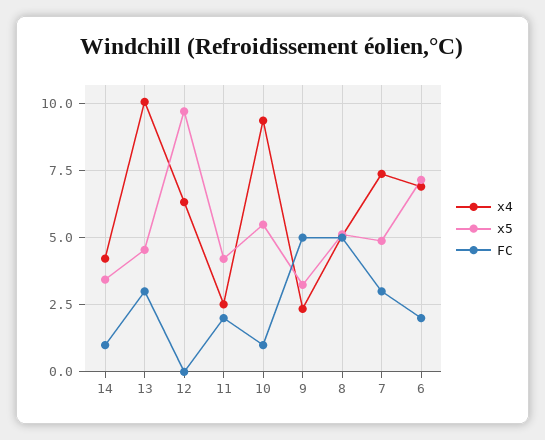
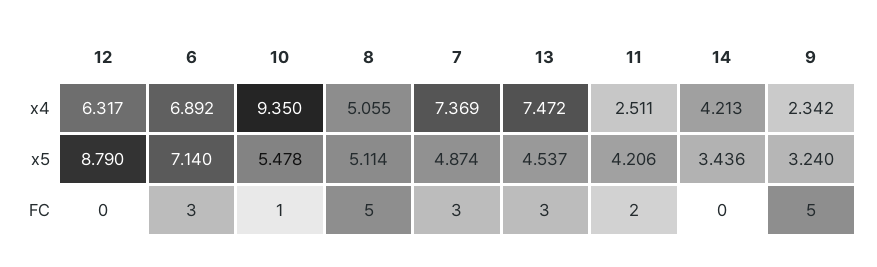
FC, 14: 1 -> 0
x4, 13: 10 -> 7.472
x5, 12: 9.75 -> 8.79
FC, 6: 2 -> 3

